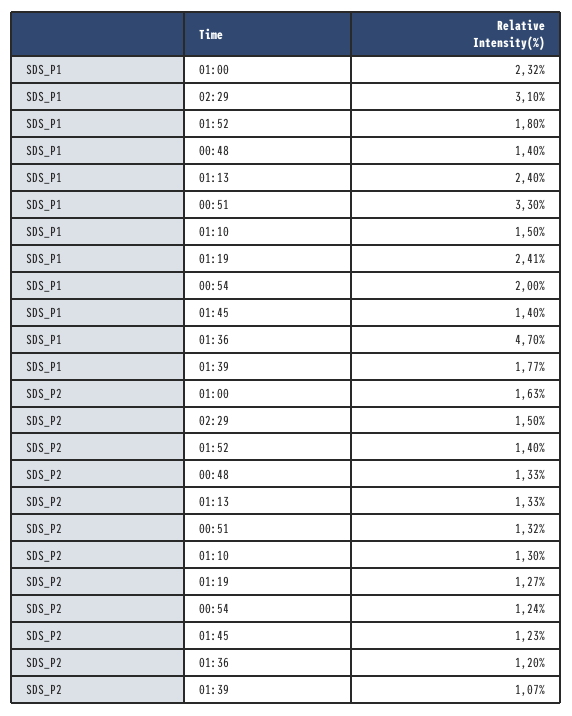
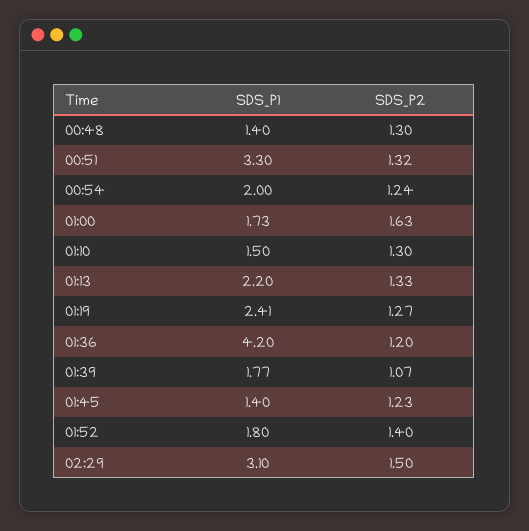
SDS_P1, 01:00: 2.32 -> 1.73
SDS_P1, 01:13: 2.4 -> 2.2
SDS_P1, 01:36: 4.7 -> 4.2
SDS_P2, 00:48: 1.33 -> 1.3

